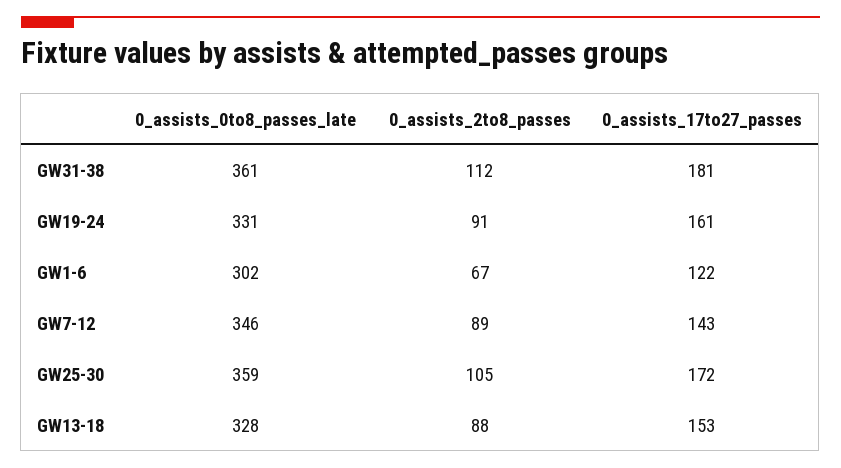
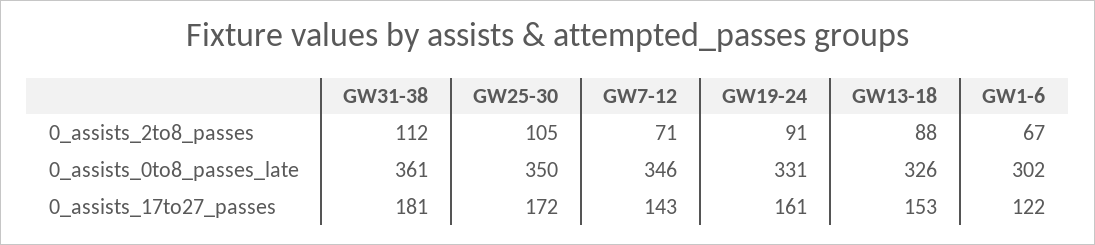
0_assists_2to8_passes, GW7-12: 89 -> 71
0_assists_0to8_passes_late, GW25-30: 359 -> 350
0_assists_0to8_passes_late, GW13-18: 328 -> 326

